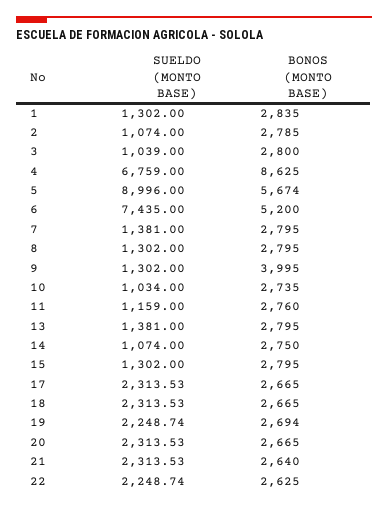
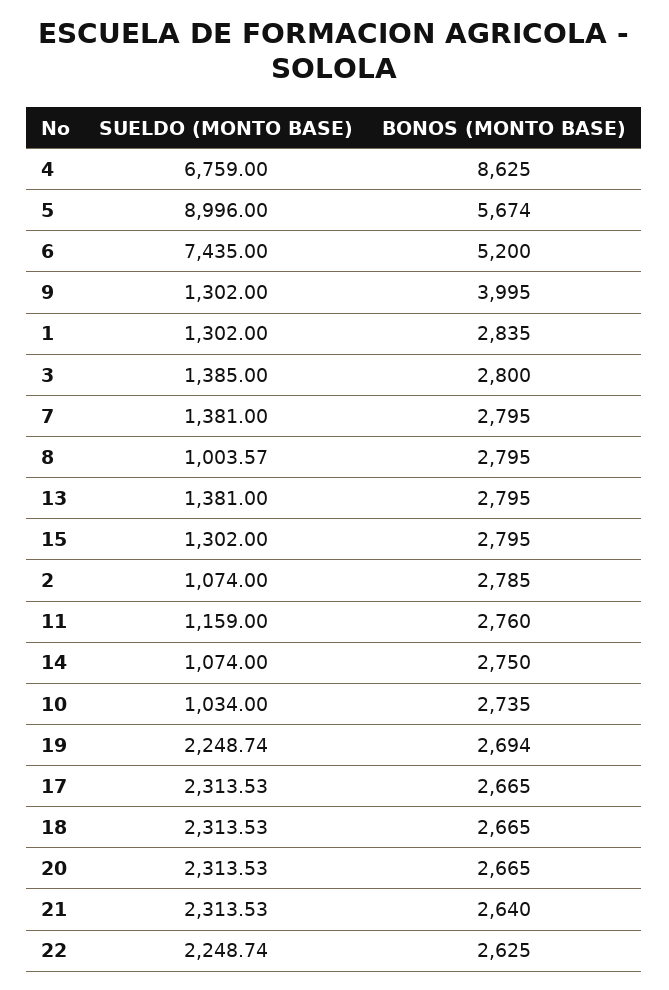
SUELDO (MONTO BASE), 3: 1039 -> 1385
SUELDO (MONTO BASE), 8: 1302 -> 1003.57

